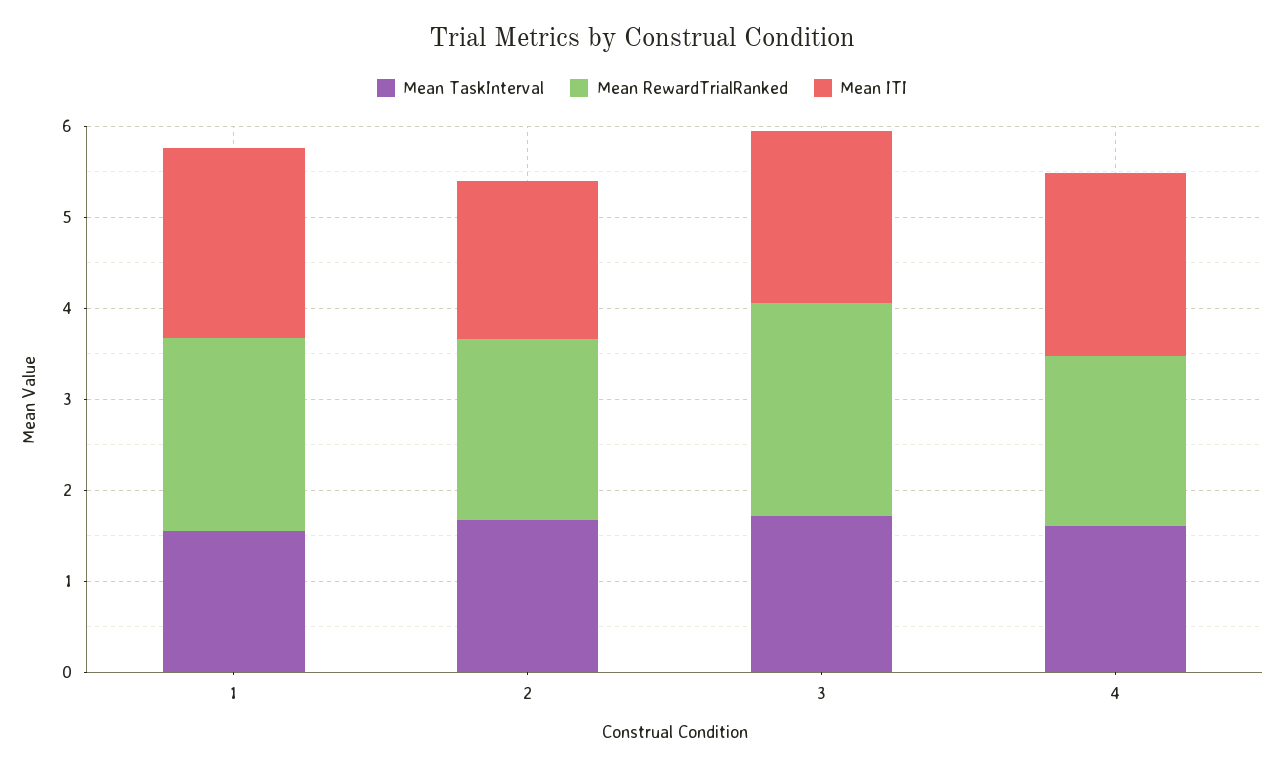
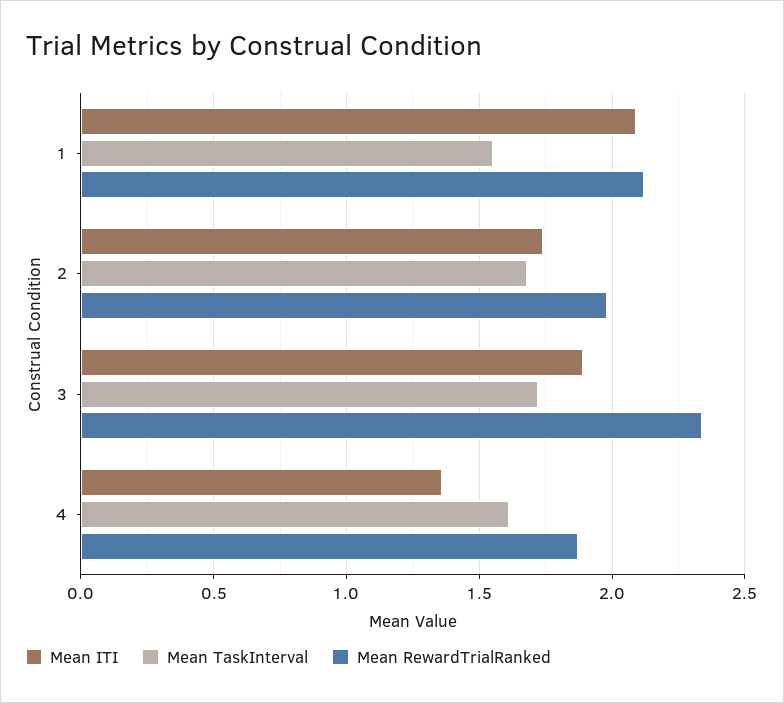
Mean ITI, 4: 2 -> 1.35

